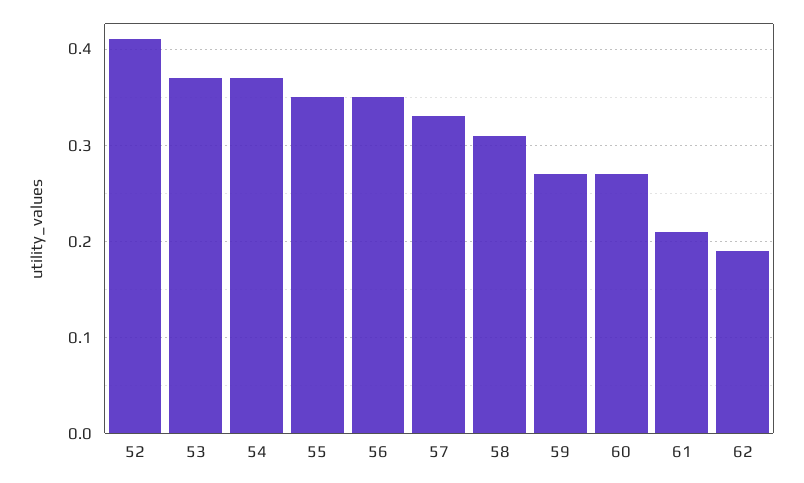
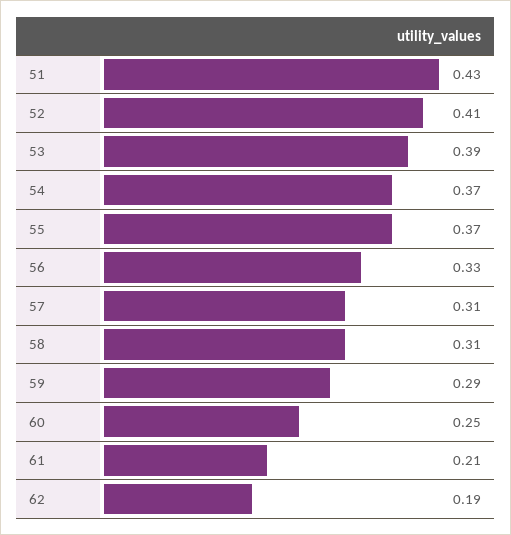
53: 0.37 -> 0.39
55: 0.35 -> 0.37
56: 0.35 -> 0.33
57: 0.33 -> 0.31
59: 0.27 -> 0.29
60: 0.27 -> 0.25
51: none -> 0.43

